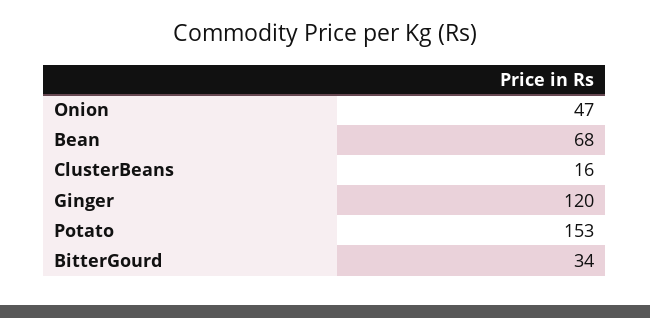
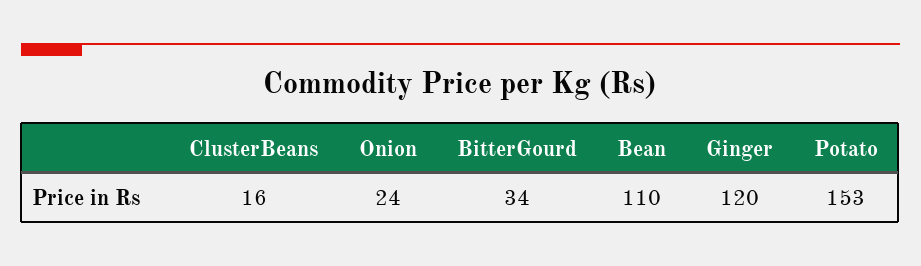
Onion: 47 -> 24
Bean: 68 -> 110

